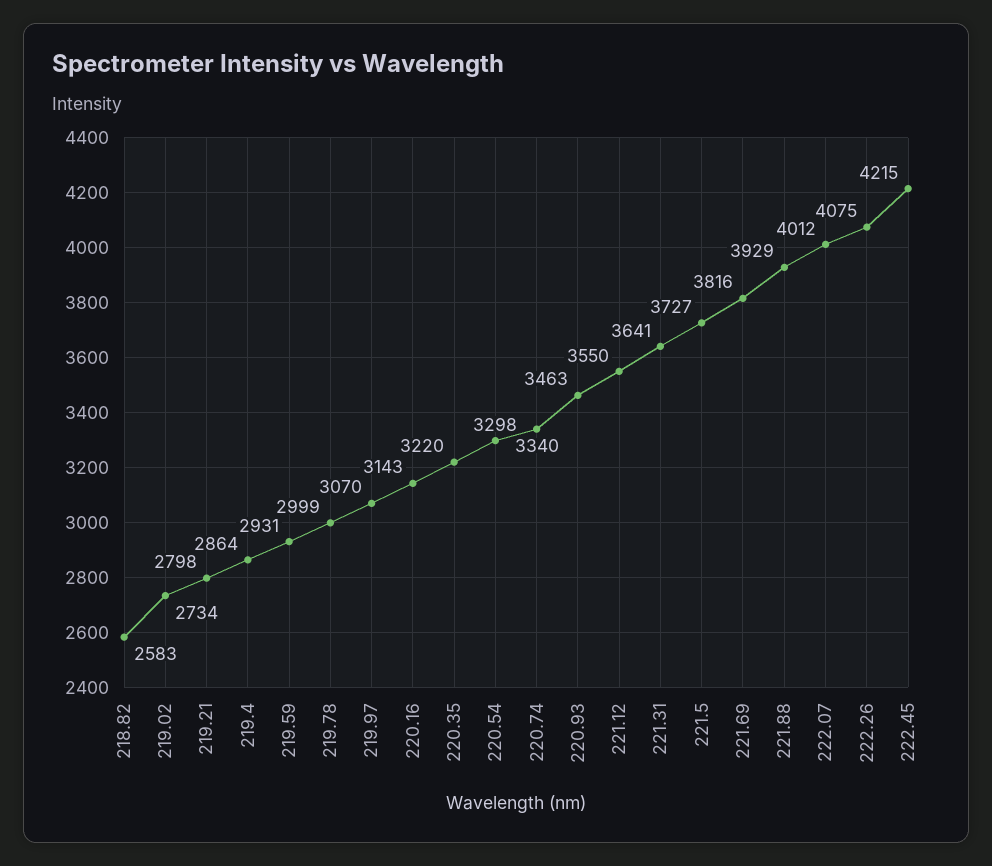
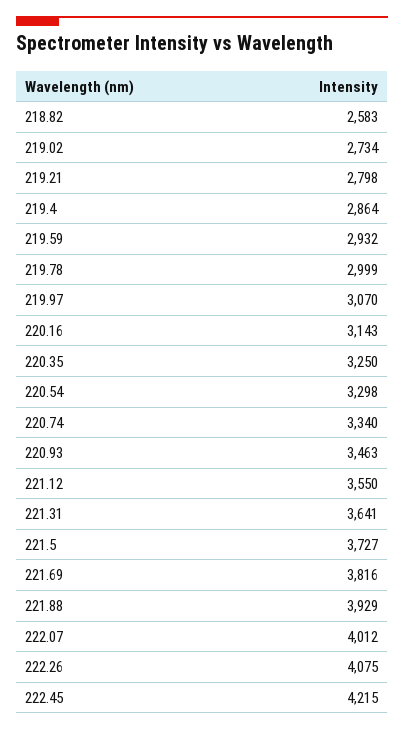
219.59: 2931 -> 2932
220.35: 3220 -> 3250

